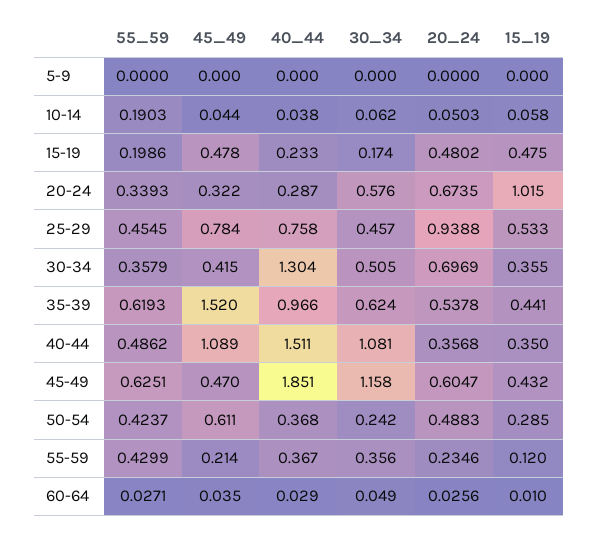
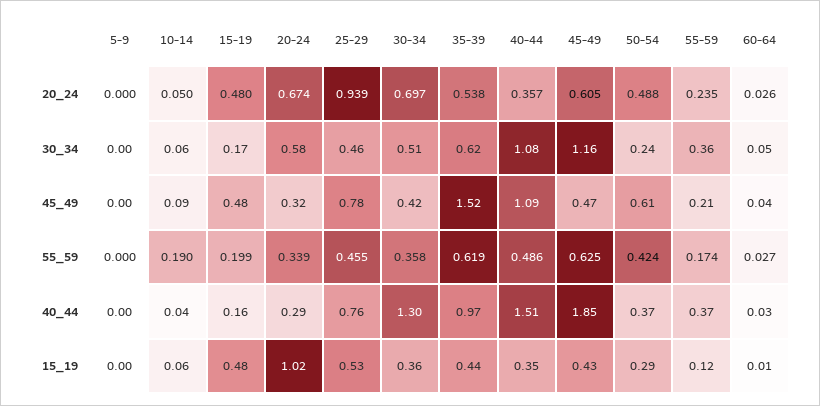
45_49, 10-14: 0.044 -> 0.09
40_44, 15-19: 0.233 -> 0.16
55_59, 55-59: 0.4299 -> 0.174

